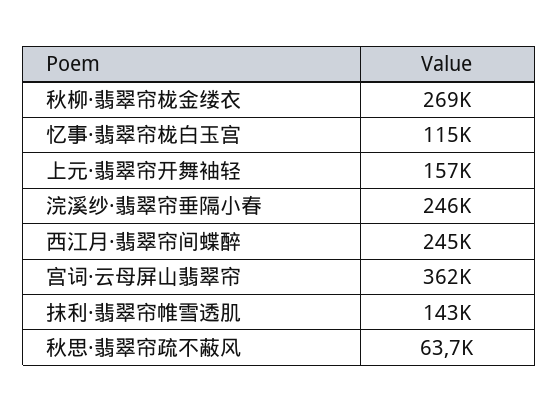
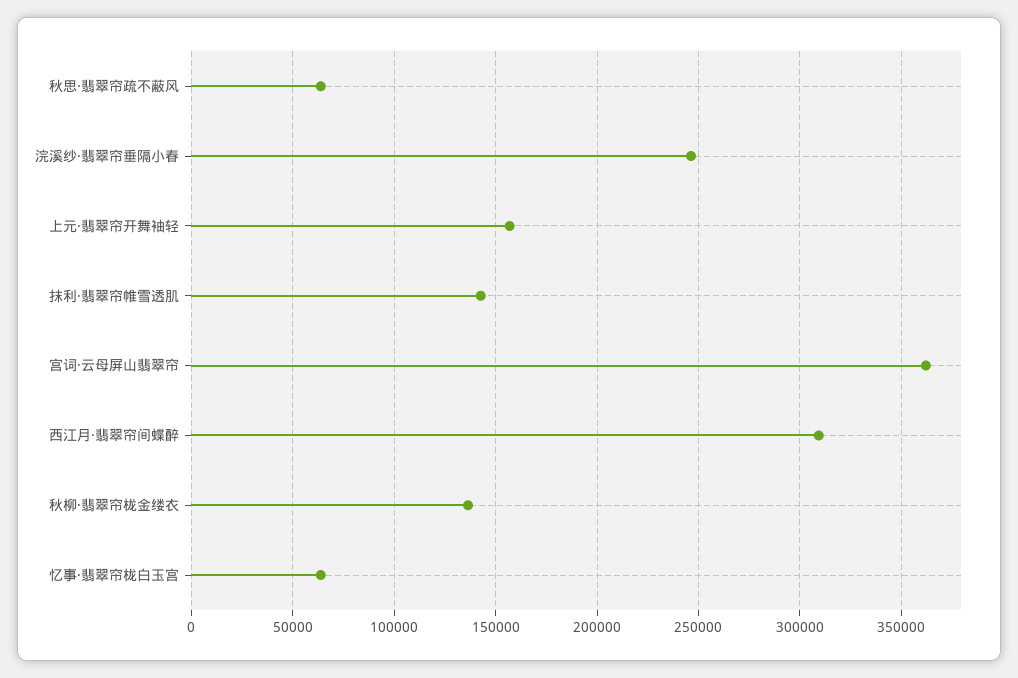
秋柳·翡翠帘栊金缕衣: 269000 -> 135000
忆事·翡翠帘栊白玉宫: 115000 -> 65000
西江月·翡翠帘间蝶醉: 245000 -> 310000

